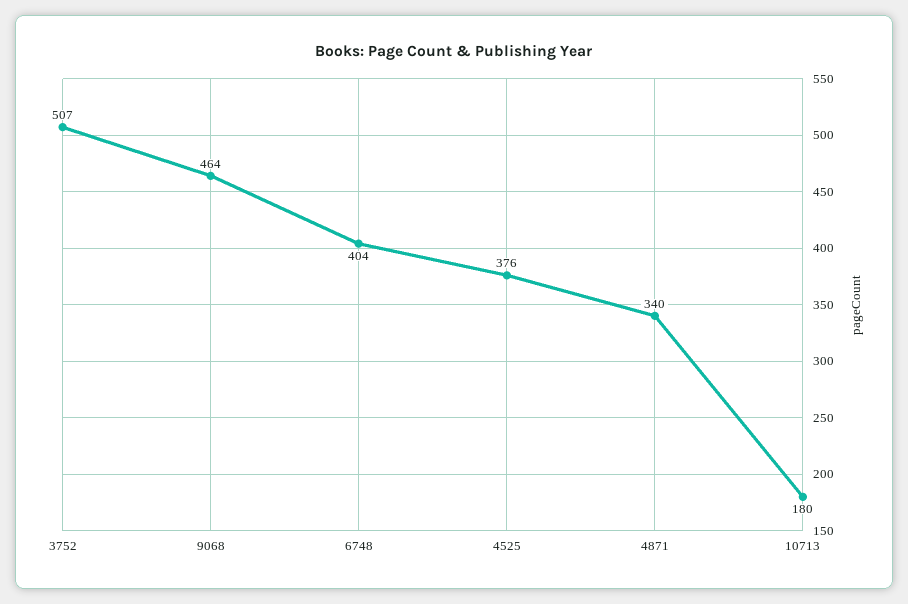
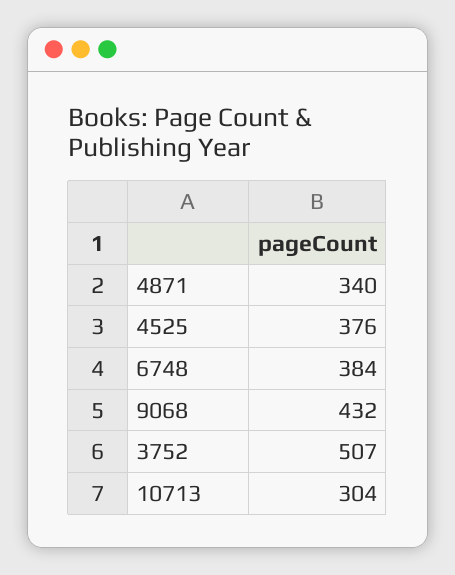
9068: 464 -> 432
6748: 404 -> 384
10713: 180 -> 304

